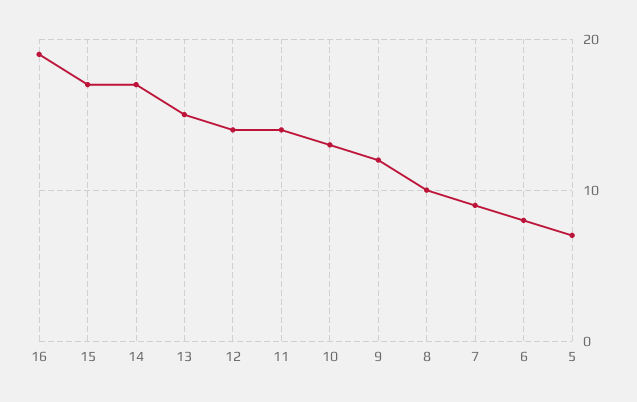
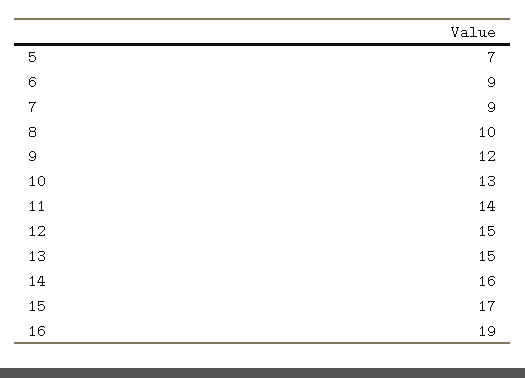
14: 17 -> 16
12: 14 -> 15
6: 8 -> 9

